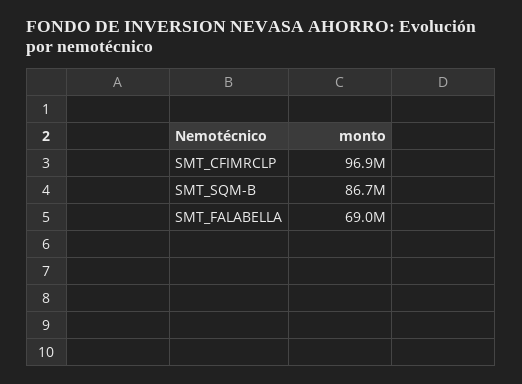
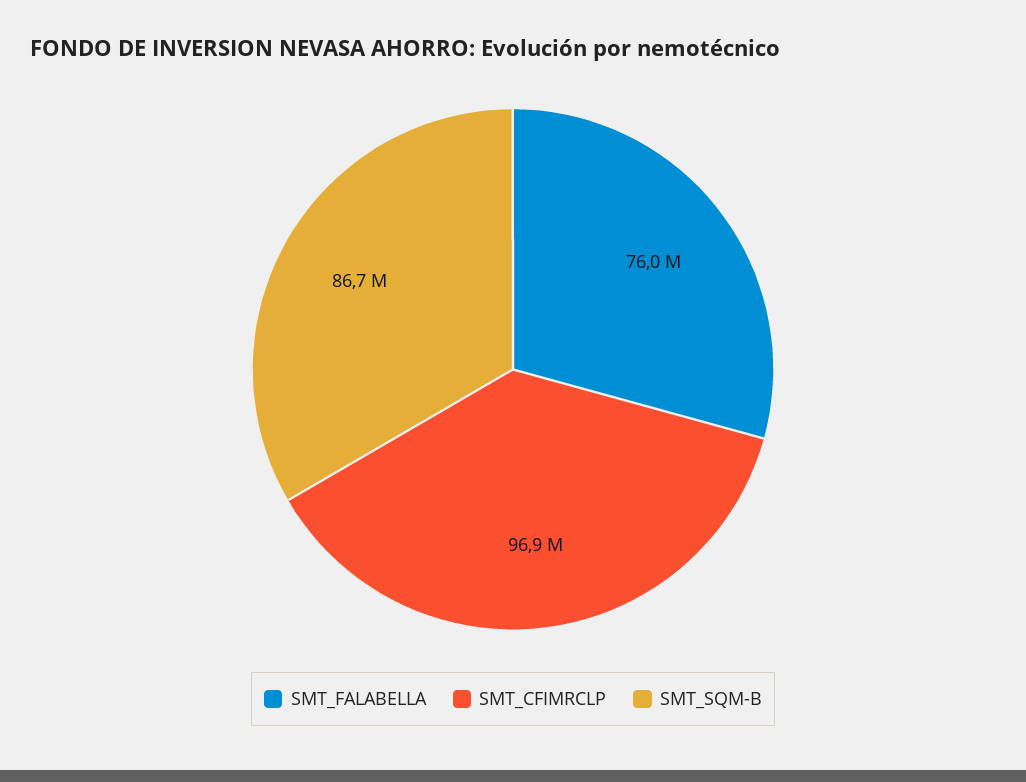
SMT_FALABELLA: 69000000 -> 76000000

